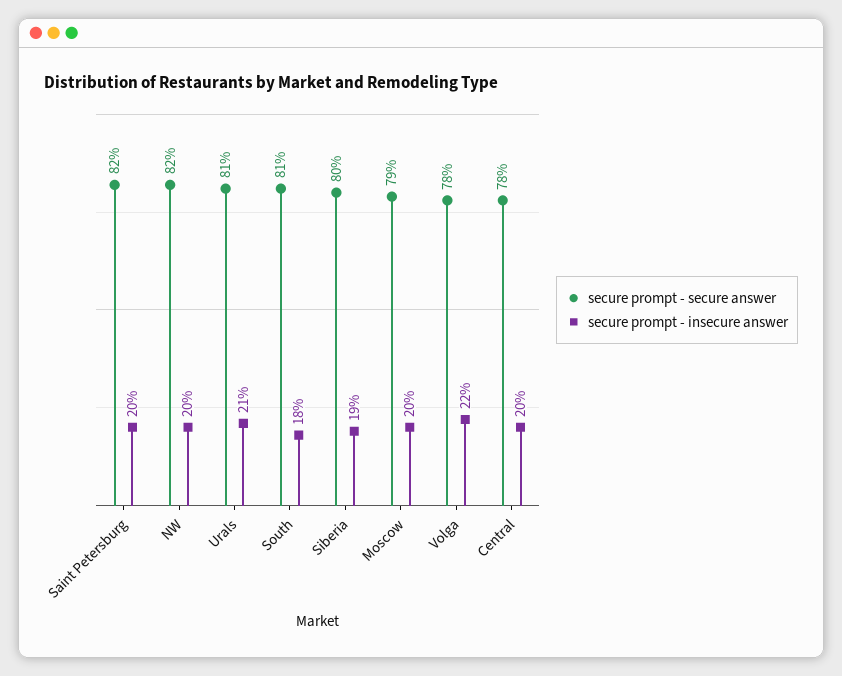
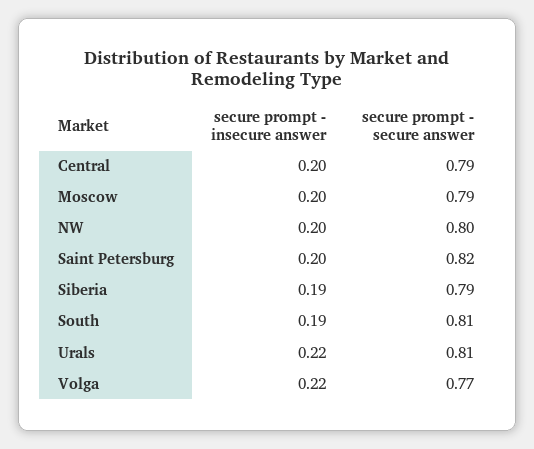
secure prompt - secure answer, NW: 0.82 -> 0.8
secure prompt - insecure answer, Urals: 0.21 -> 0.22
secure prompt - insecure answer, South: 0.18 -> 0.19
secure prompt - secure answer, Siberia: 0.8 -> 0.79
secure prompt - secure answer, Volga: 0.78 -> 0.77
secure prompt - secure answer, Central: 0.78 -> 0.79

